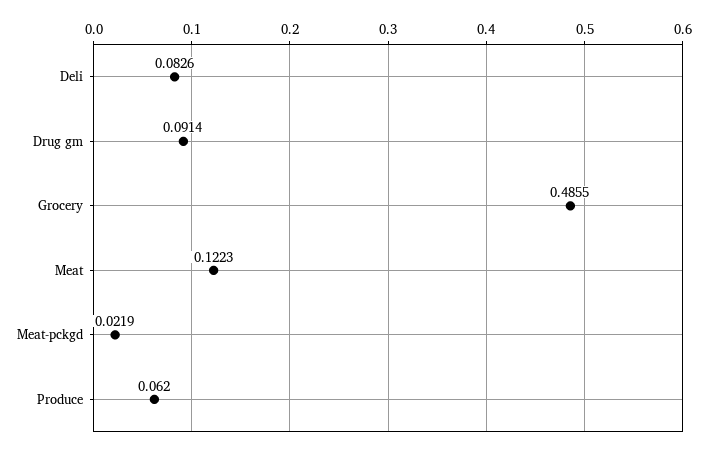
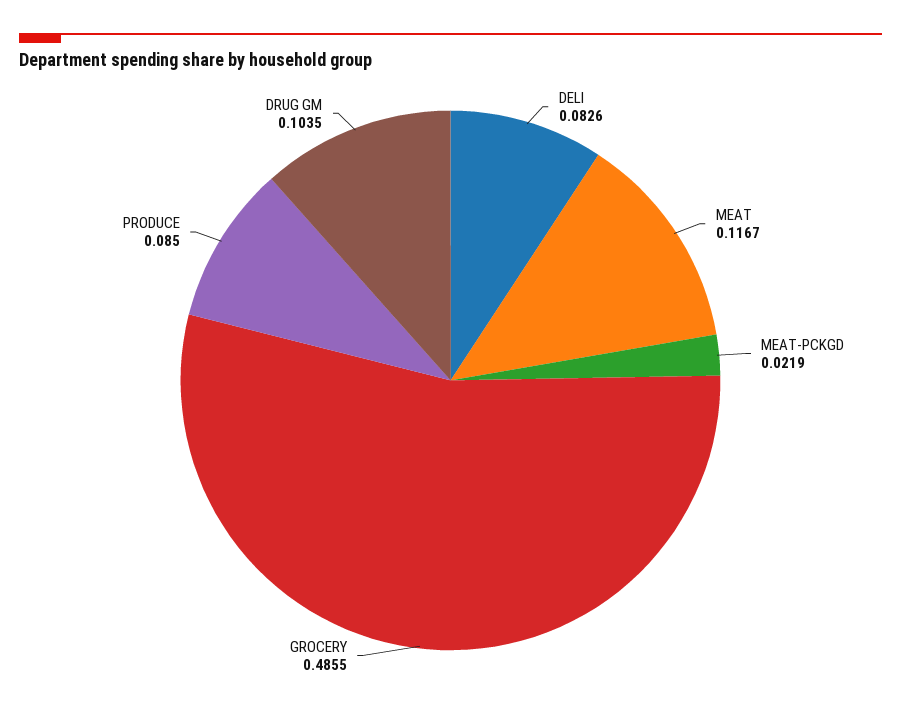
Drug gm: 0.0914 -> 0.1035
Meat: 0.1223 -> 0.1167
Produce: 0.062 -> 0.085

